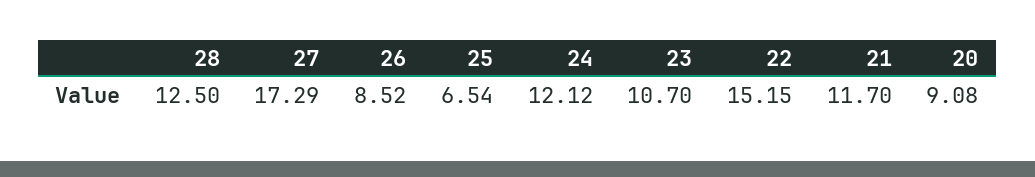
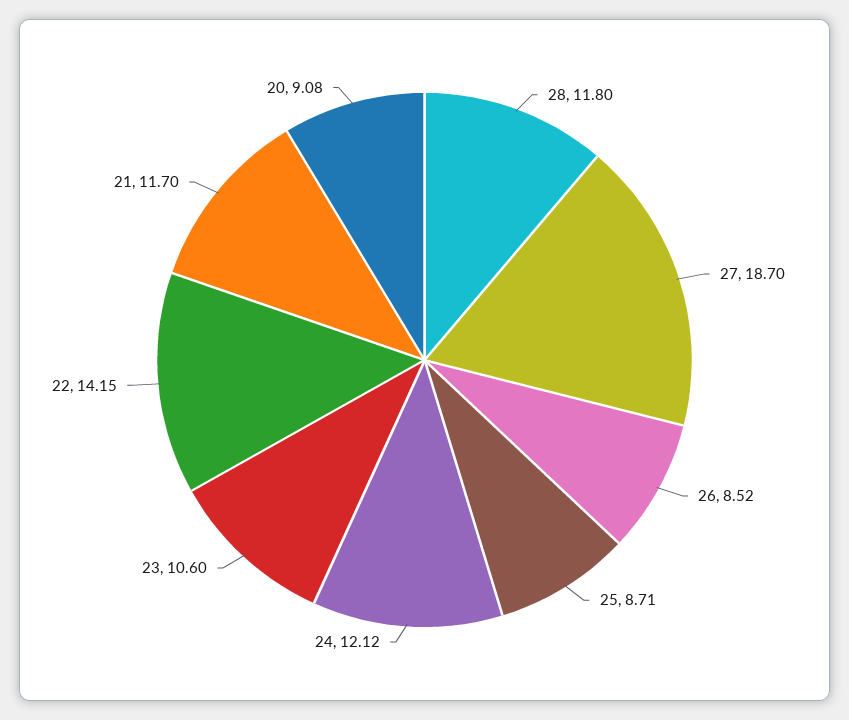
28: 12.5 -> 11.8
27: 17.29 -> 18.7
25: 6.54 -> 8.71
23: 10.7 -> 10.6
22: 15.15 -> 14.15

